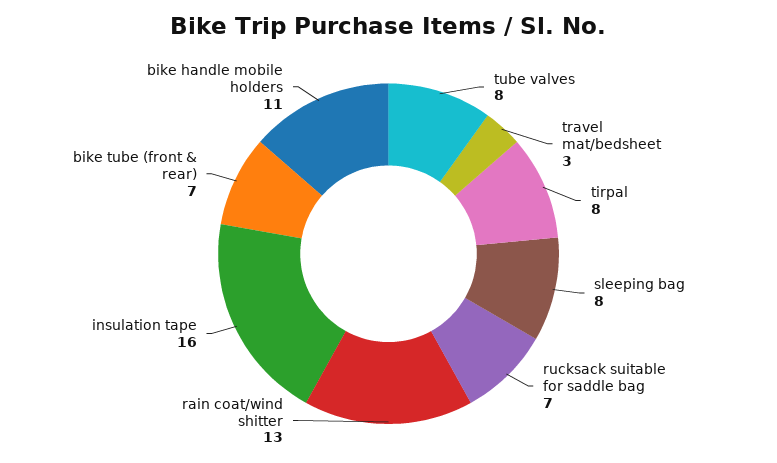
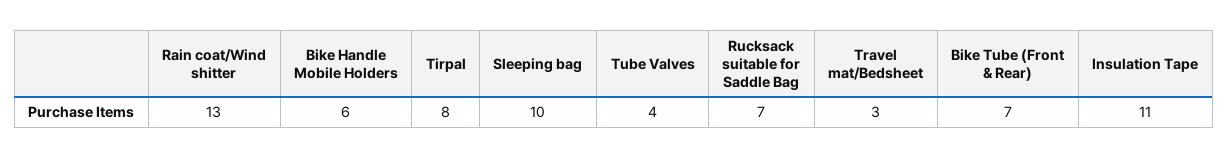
tube valves: 8 -> 4
sleeping bag: 8 -> 10
insulation tape: 16 -> 11
bike handle mobile holders: 11 -> 6

